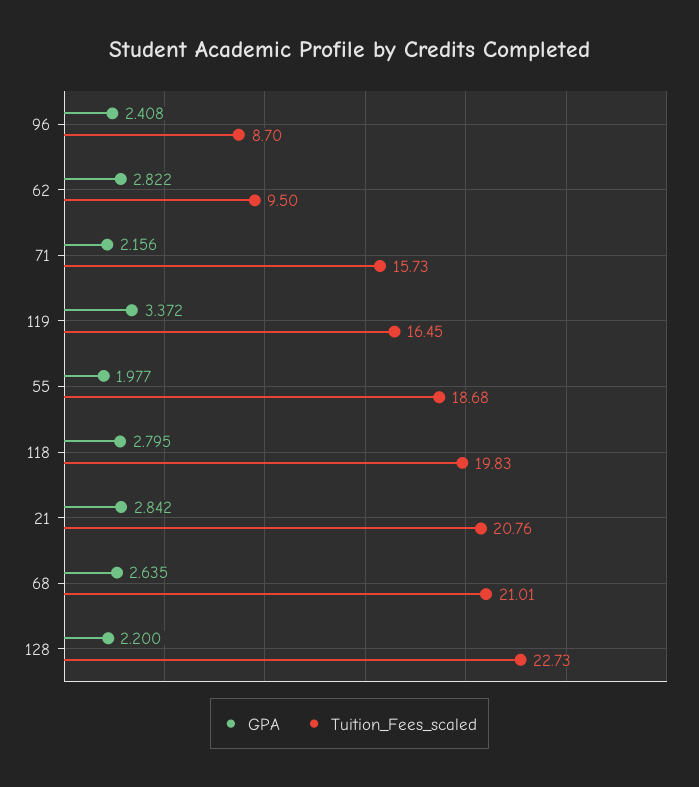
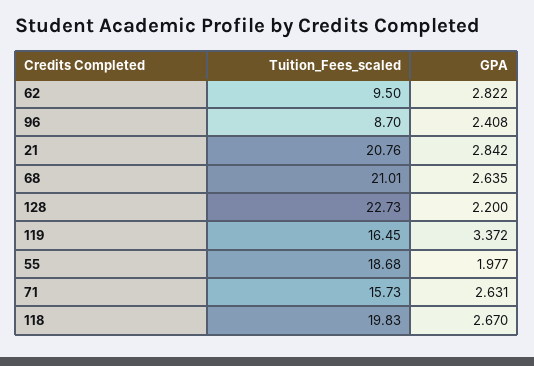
GPA, 71: 2.156 -> 2.631
GPA, 118: 2.795 -> 2.67

